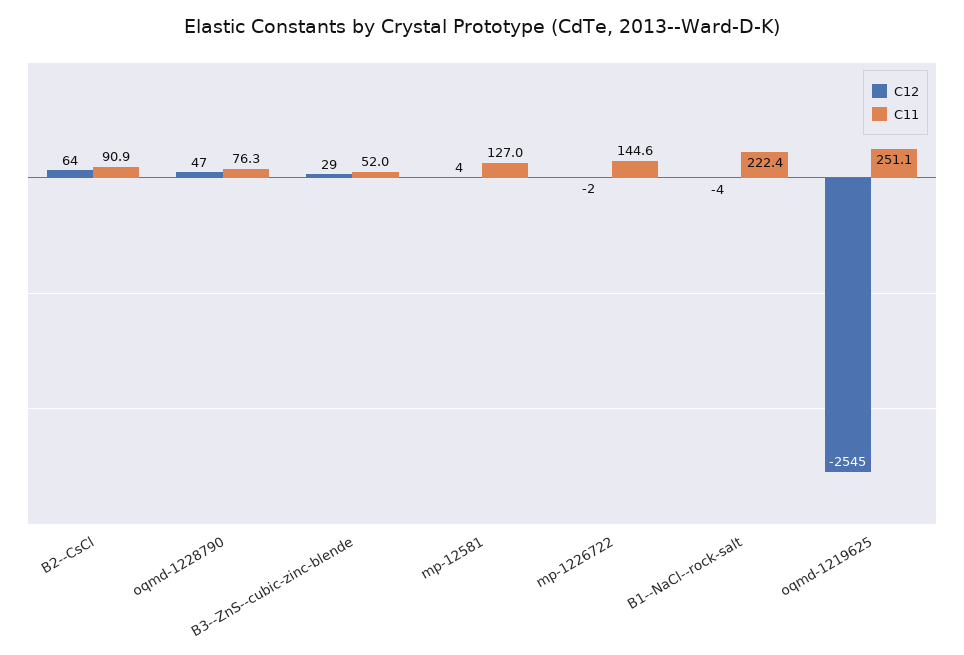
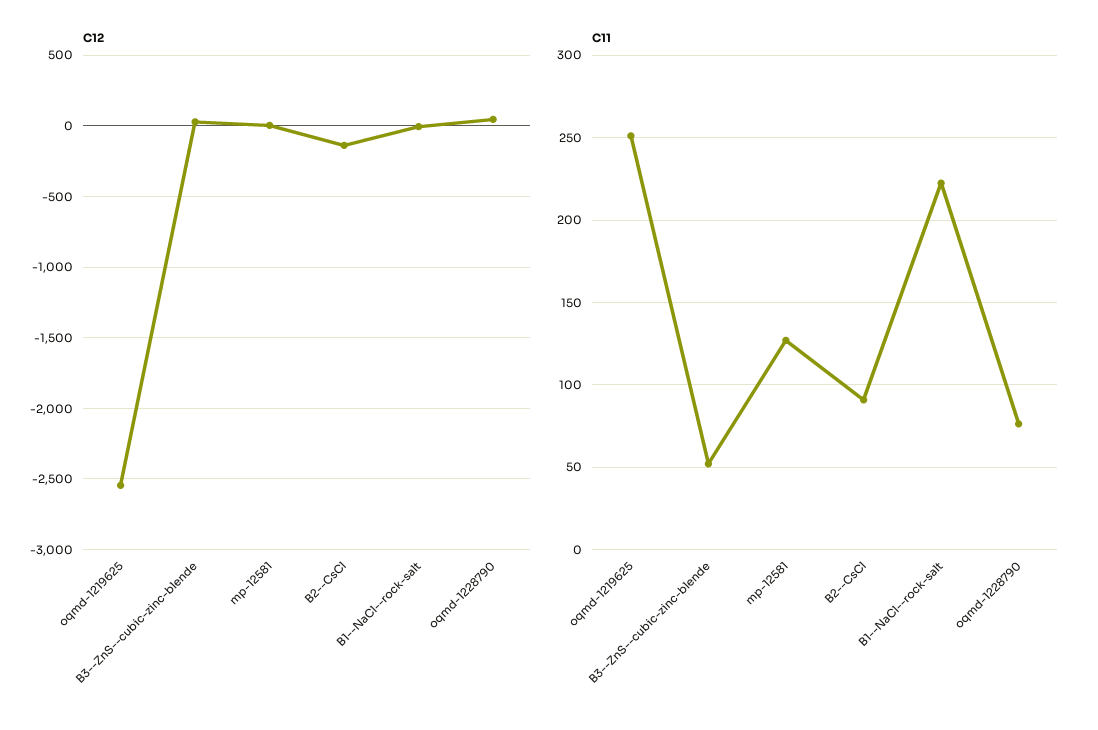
C12, B2--CsCl: 64 -> -150
C12, mp-1226722: -2 -> none
C11, mp-1226722: 144.6 -> none

